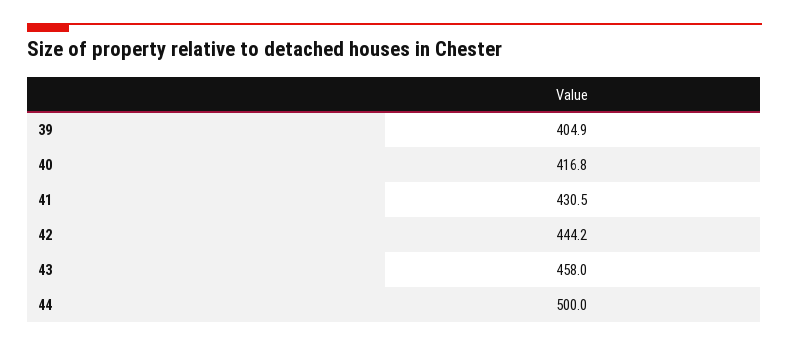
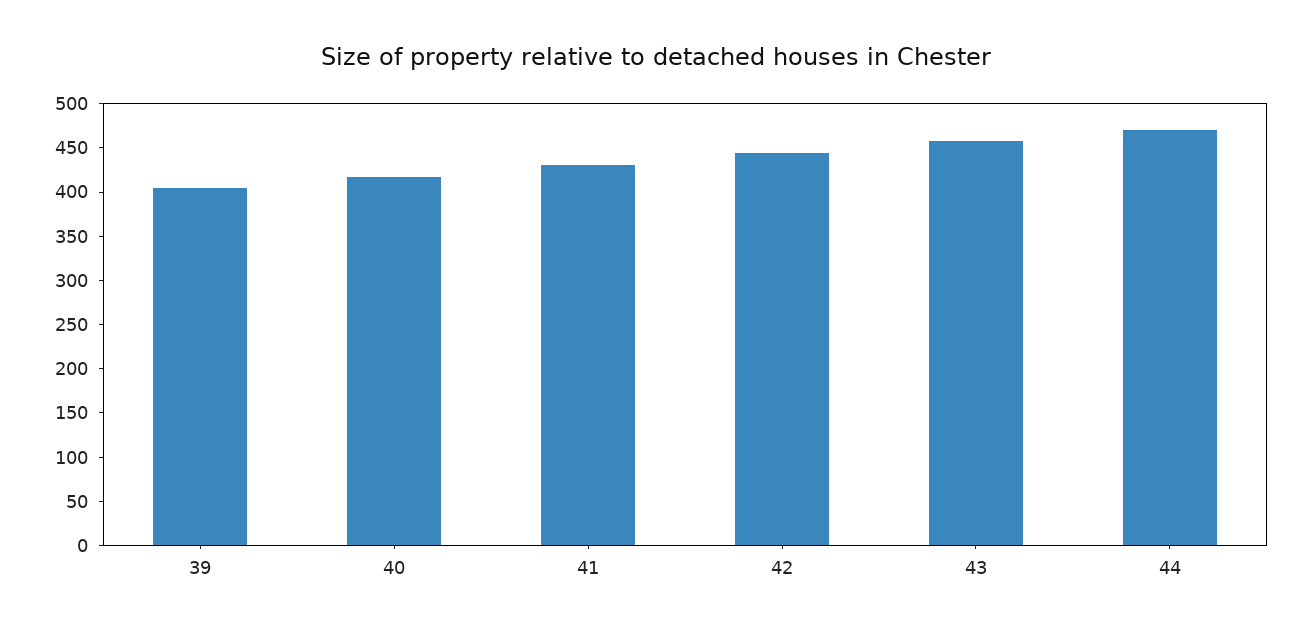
44: 500 -> 470

